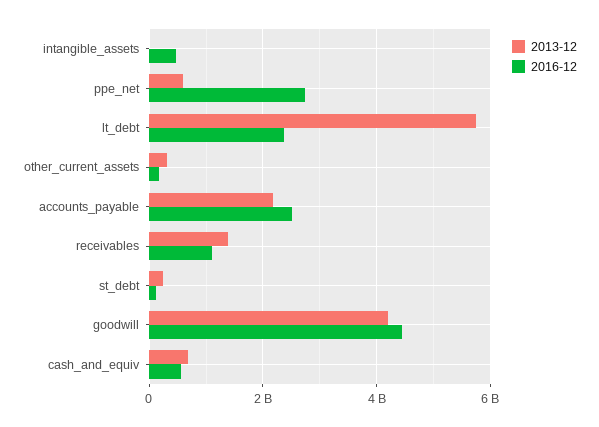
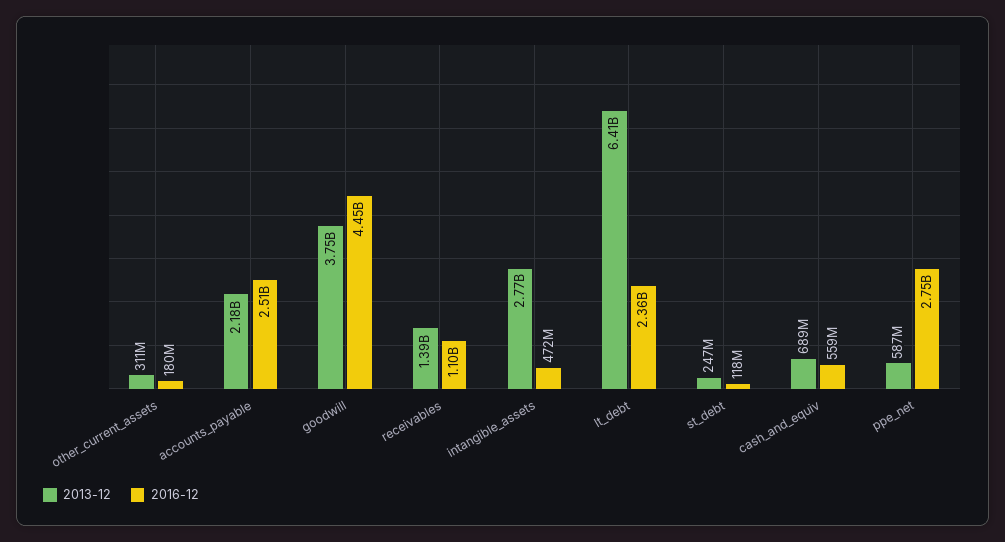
2013-12, intangible_assets: 0 -> 2770000000
2013-12, lt_debt: 5800000000 -> 6410000000
2013-12, goodwill: 4200000000 -> 3750000000

